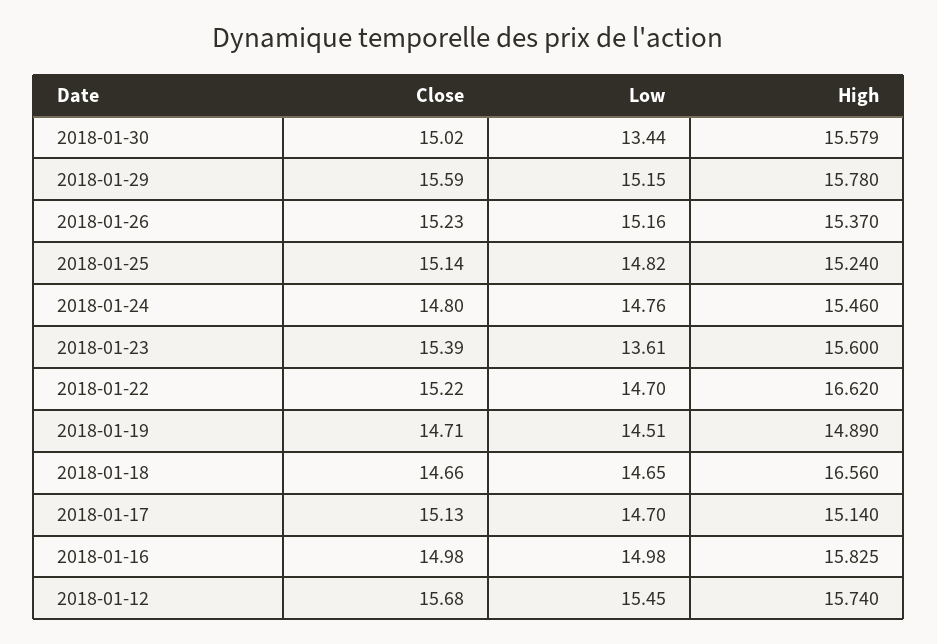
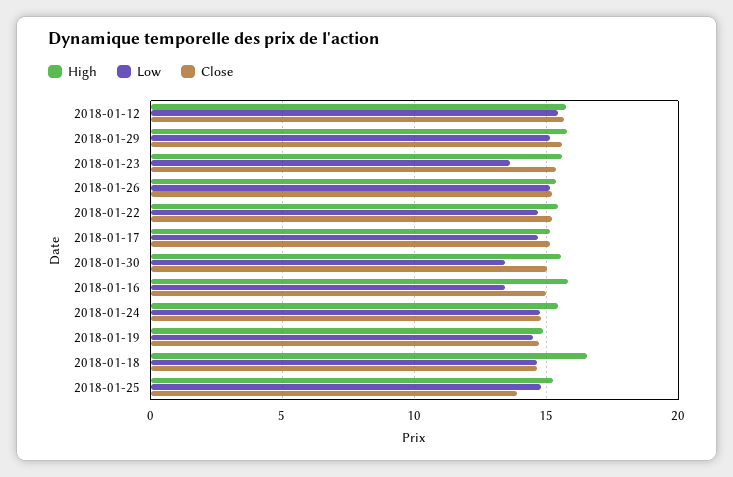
Close, 2018-01-25: 15.14 -> 14
High, 2018-01-22: 16.62 -> 15.5
Low, 2018-01-16: 14.98 -> 13.5

